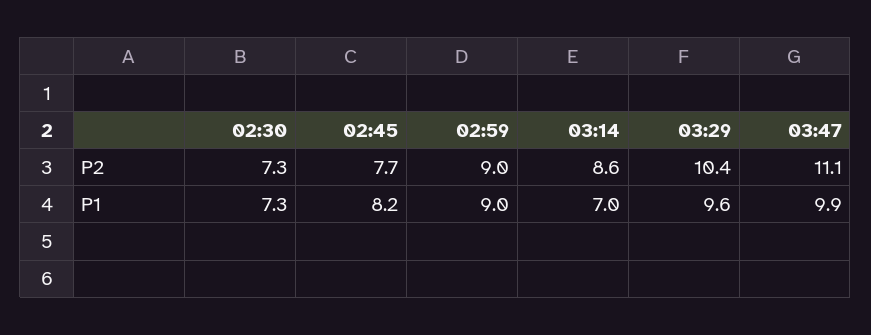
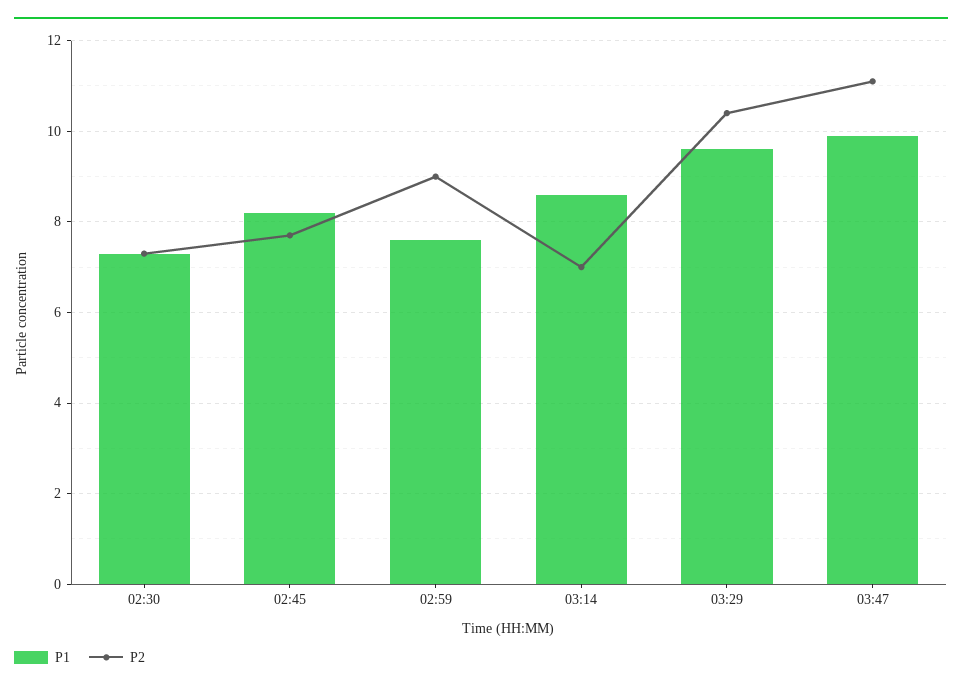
P2, 03:14: 8.6 -> 7
P1, 02:59: 9 -> 7.5
P1, 03:14: 7 -> 8.5

